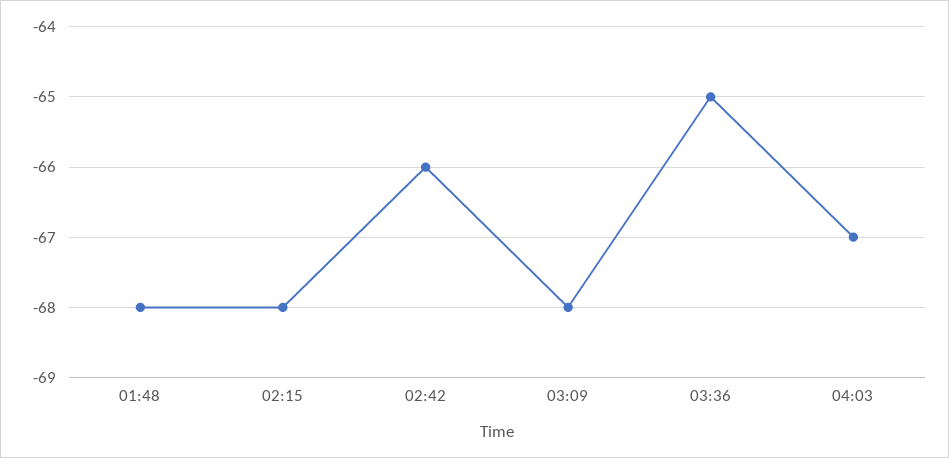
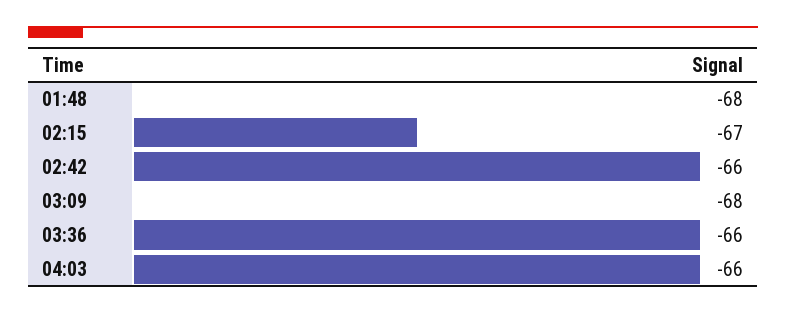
02:15: -68 -> -67
03:36: -65 -> -66
04:03: -67 -> -66

